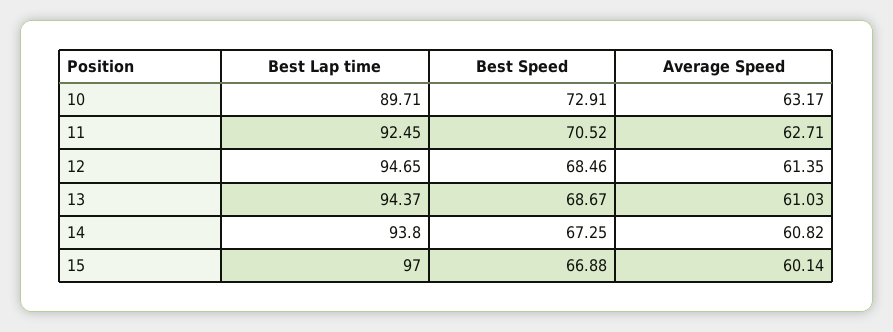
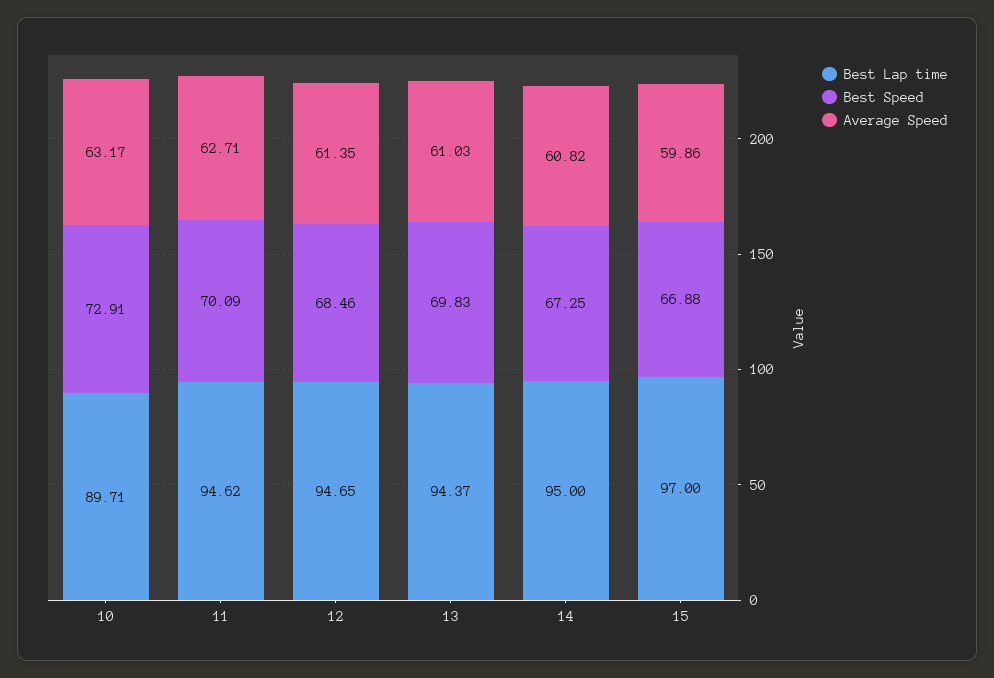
Best Lap time, 11: 92.45 -> 94.62
Best Speed, 11: 70.52 -> 70.09
Best Speed, 13: 68.67 -> 69.83
Best Lap time, 14: 93.8 -> 95
Average Speed, 15: 60.14 -> 59.86

